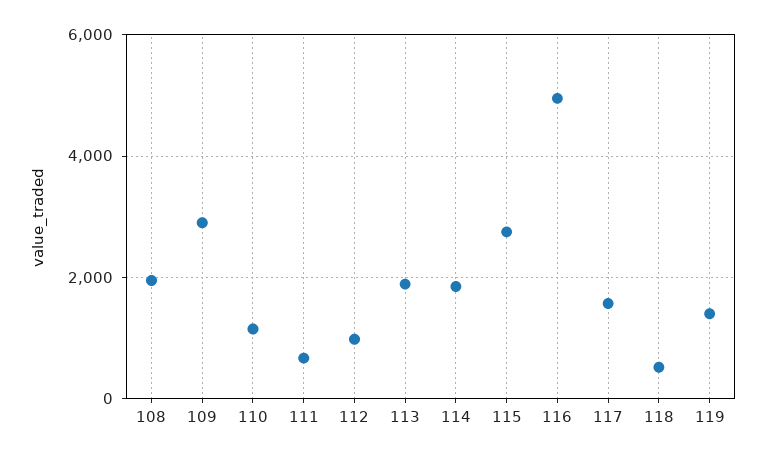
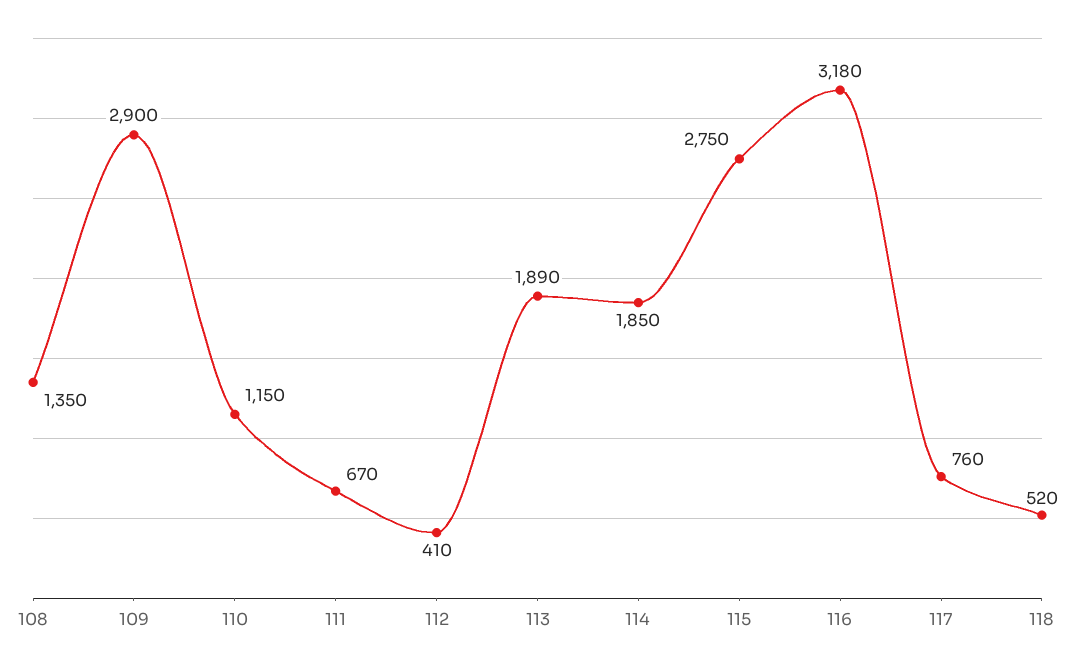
108: 2000 -> 1350
112: 1000 -> 410
116: 5000 -> 3180
117: 1600 -> 760
119: 1400 -> none

